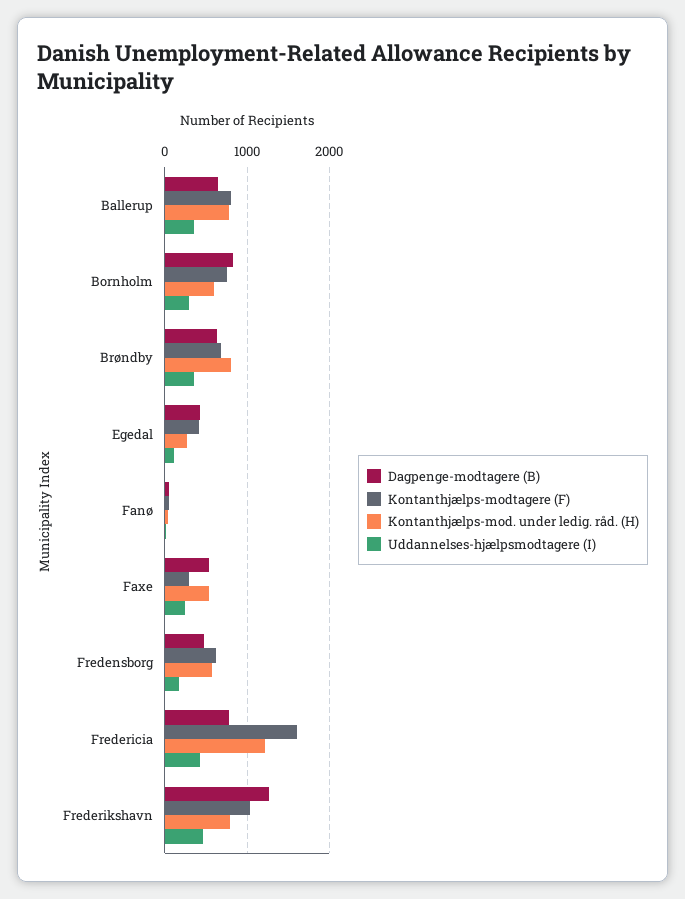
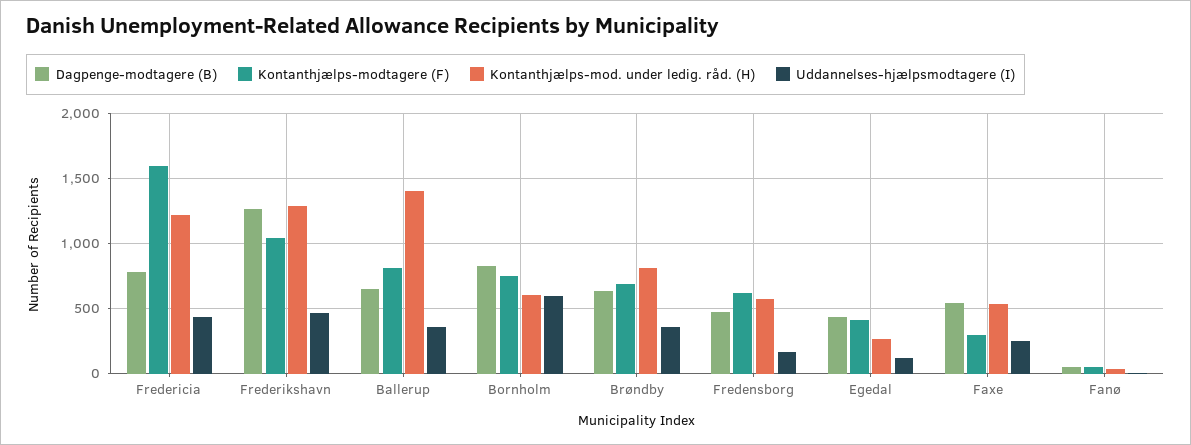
Kontanthjælps-mod. under ledig. råd. (H), Ballerup: 800 -> 1400
Uddannelses-hjælpsmodtagere (I), Bornholm: 300 -> 600
Kontanthjælps-mod. under ledig. råd. (H), Frederikshavn: 800 -> 1300

